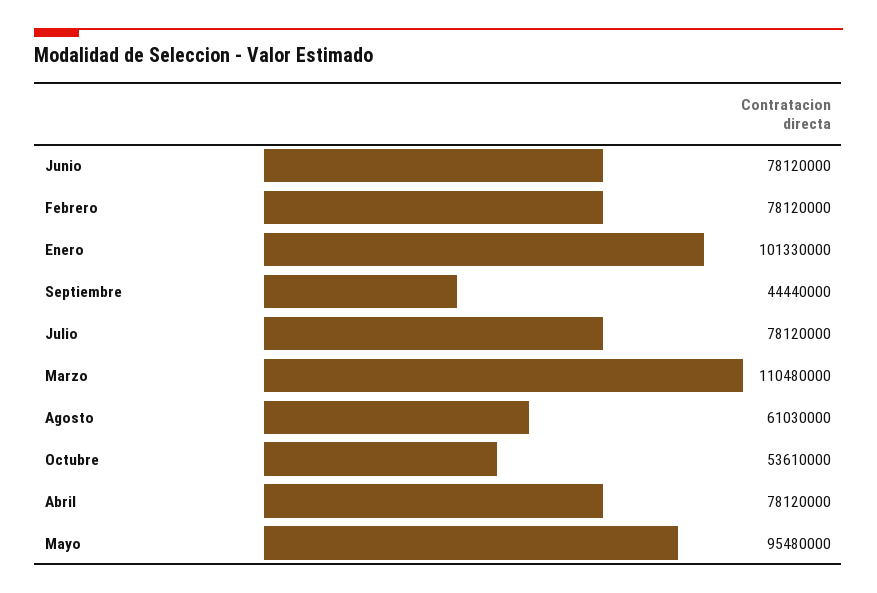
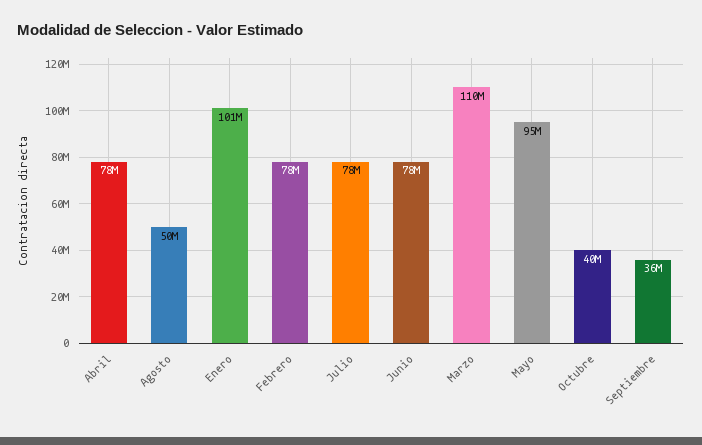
Septiembre: 44440000 -> 36000000
Agosto: 61030000 -> 50000000
Octubre: 53610000 -> 40000000

